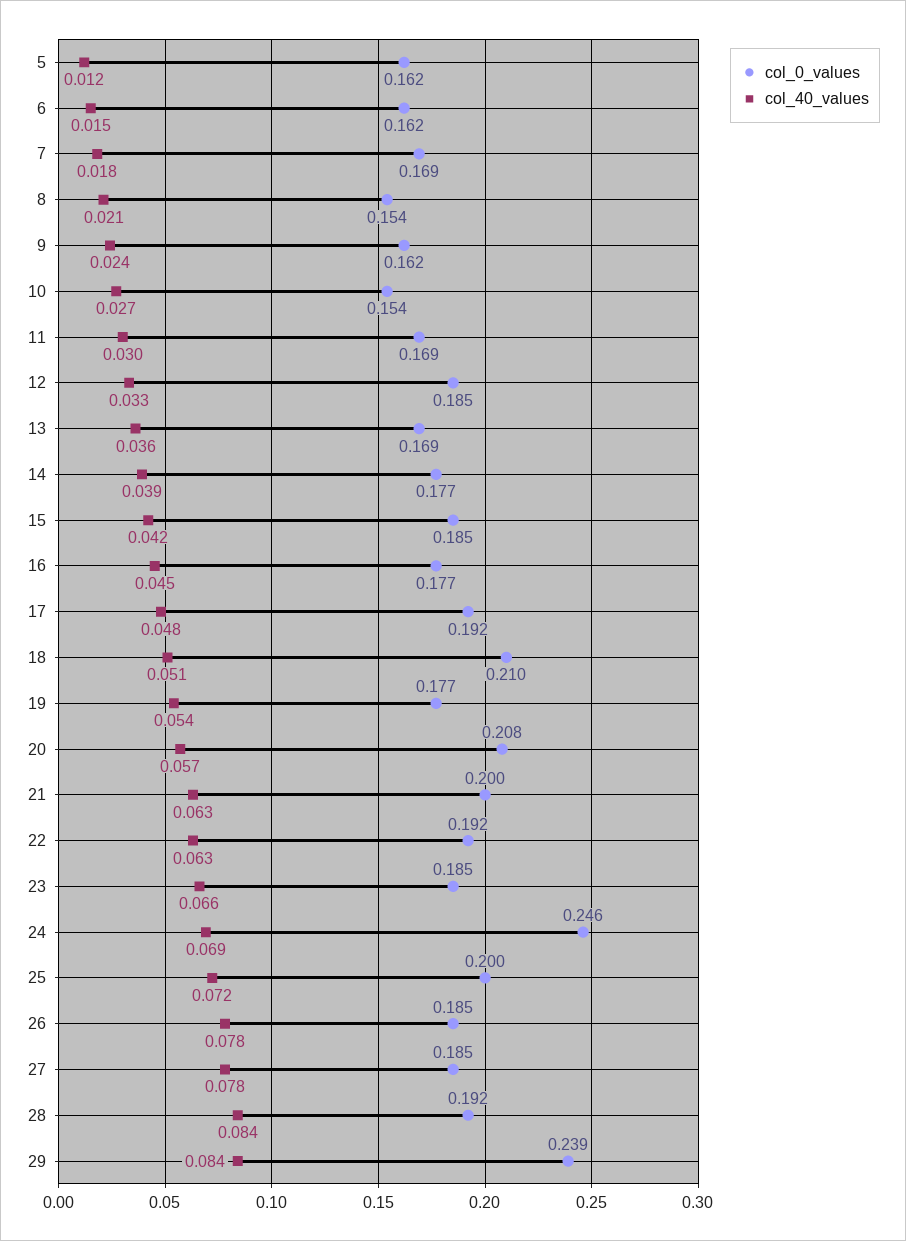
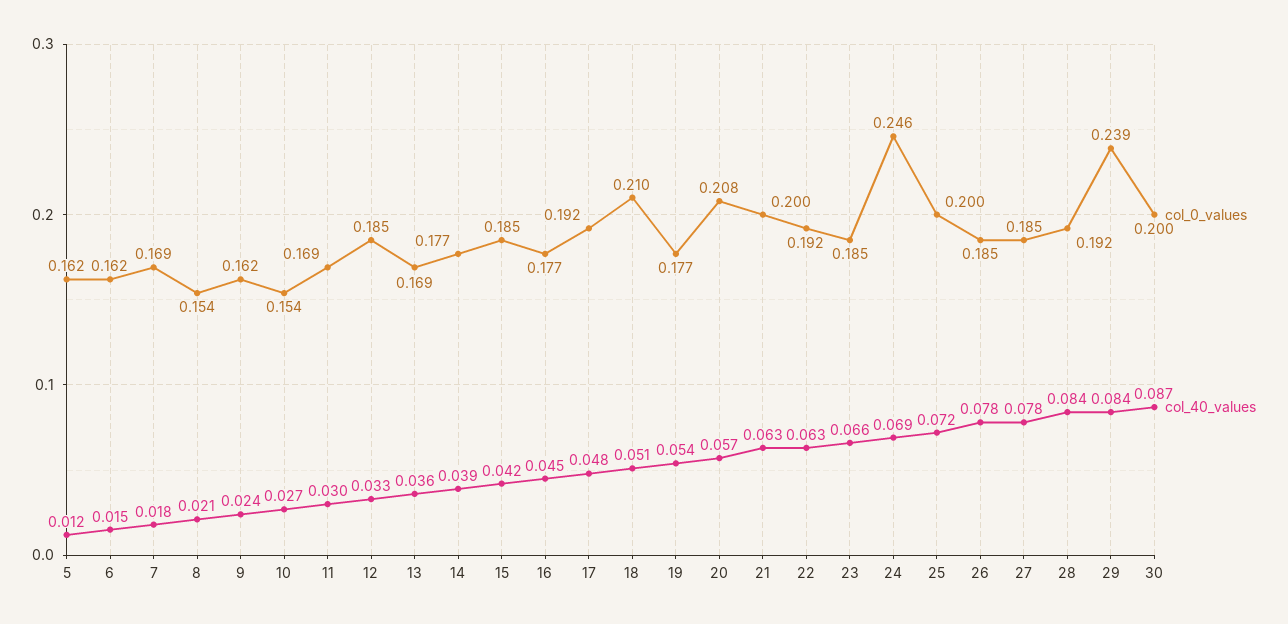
col_0_values, 30: none -> 0.2
col_40_values, 30: none -> 0.087

